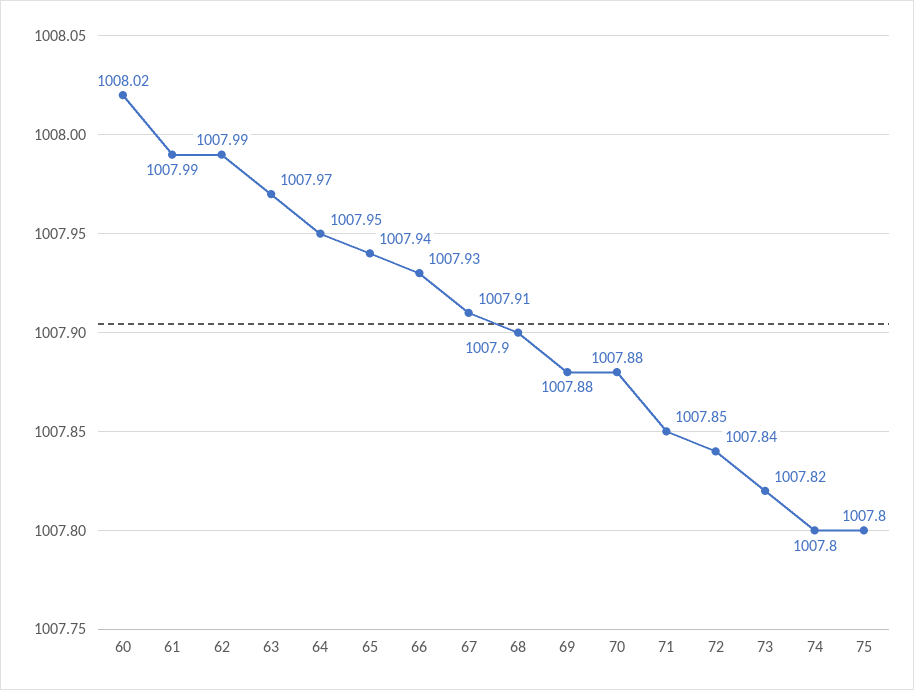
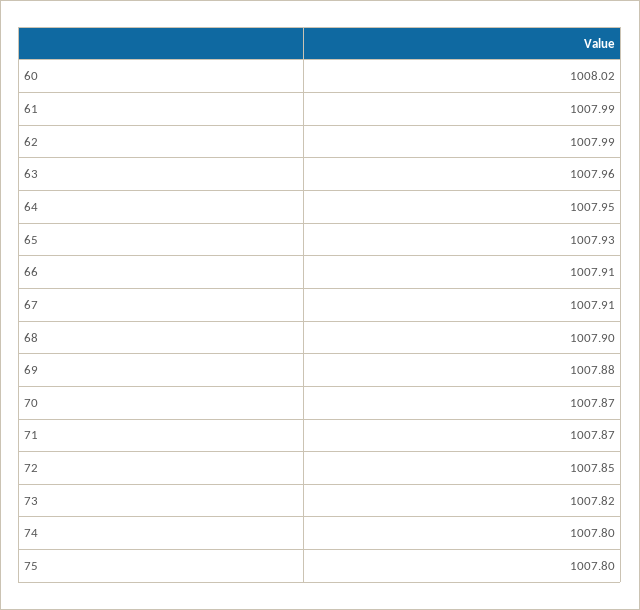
63: 1007.97 -> 1007.96
65: 1007.94 -> 1007.93
66: 1007.93 -> 1007.91
70: 1007.88 -> 1007.87
71: 1007.85 -> 1007.87
72: 1007.84 -> 1007.85

